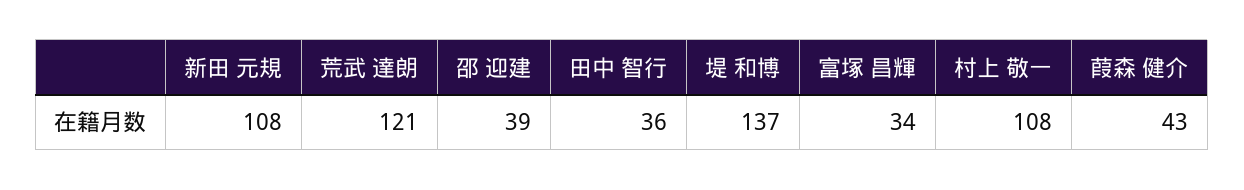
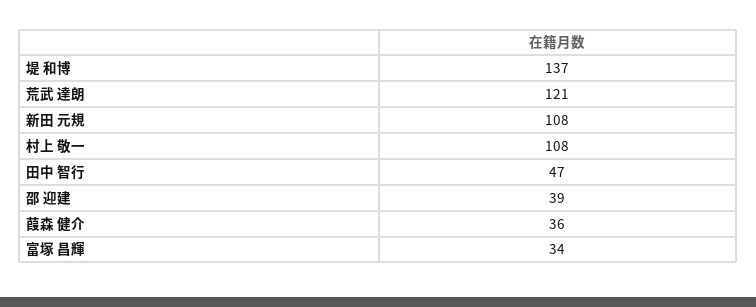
田中 智行: 36 -> 47
葭森 健介: 43 -> 36

